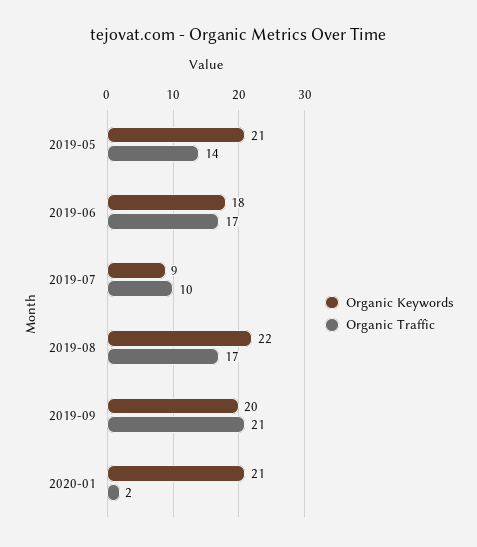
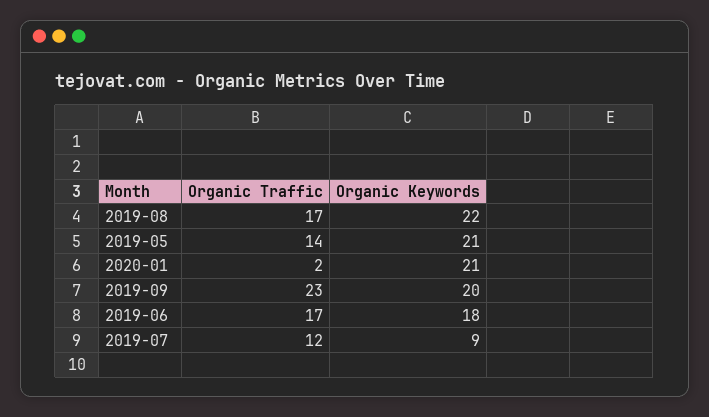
Organic Traffic, 2019-07: 10 -> 12
Organic Traffic, 2019-09: 21 -> 23

